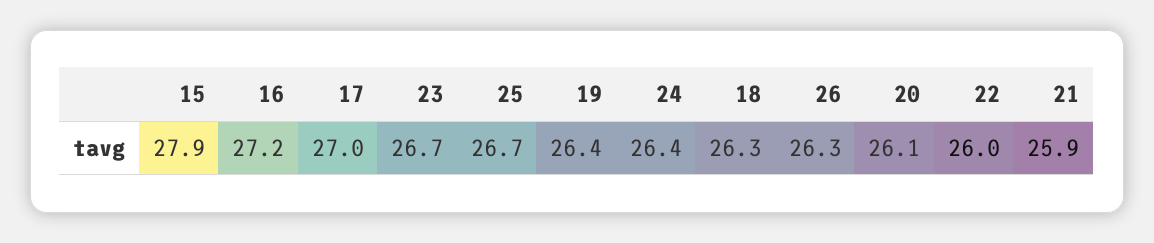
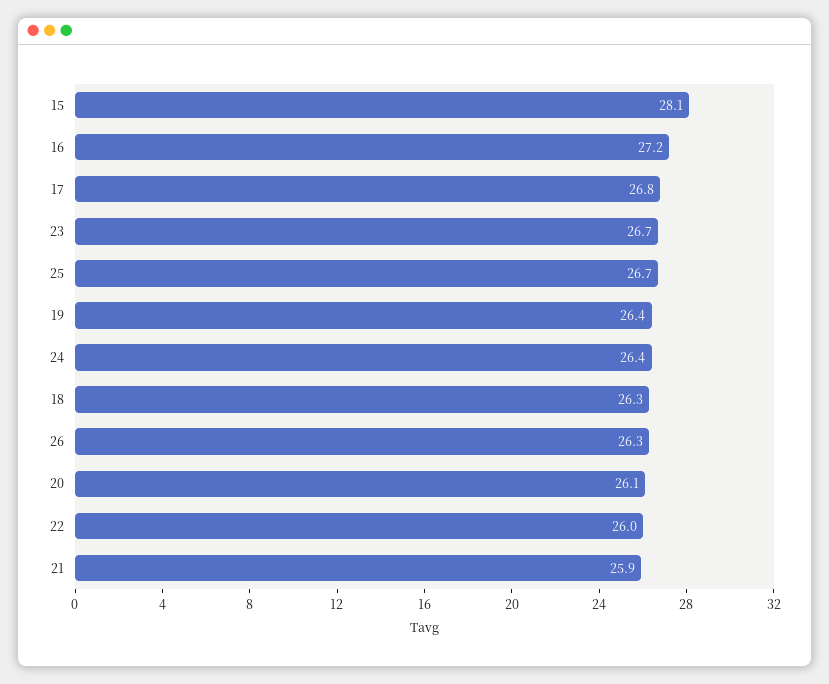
15: 27.9 -> 28.1
17: 27 -> 26.8

